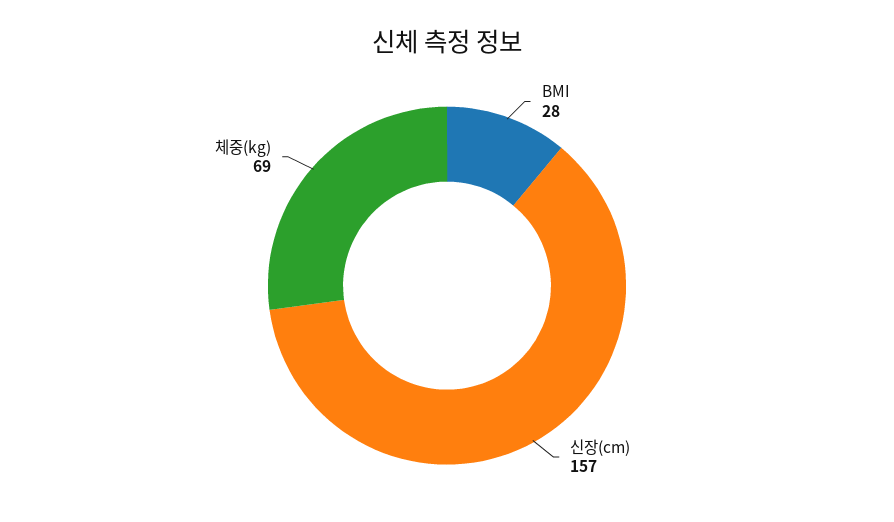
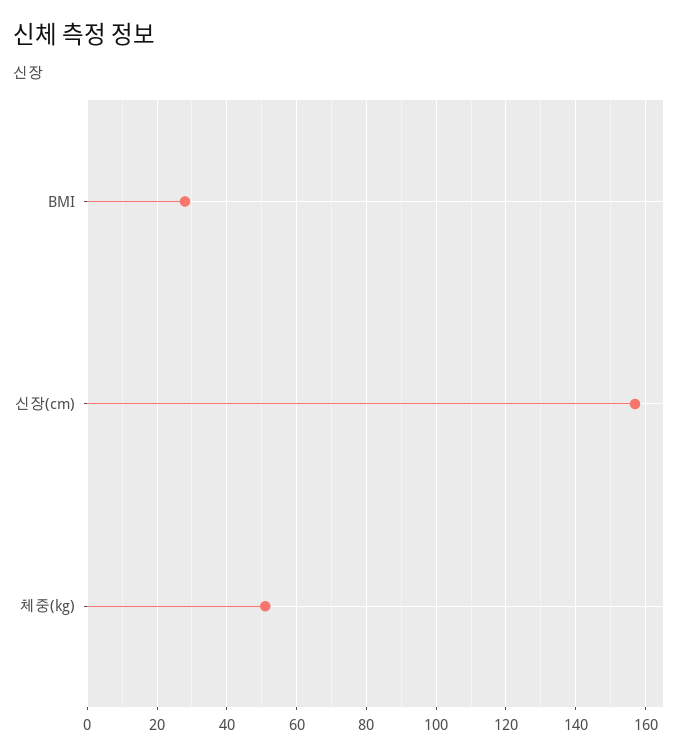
체중(kg): 69 -> 50

